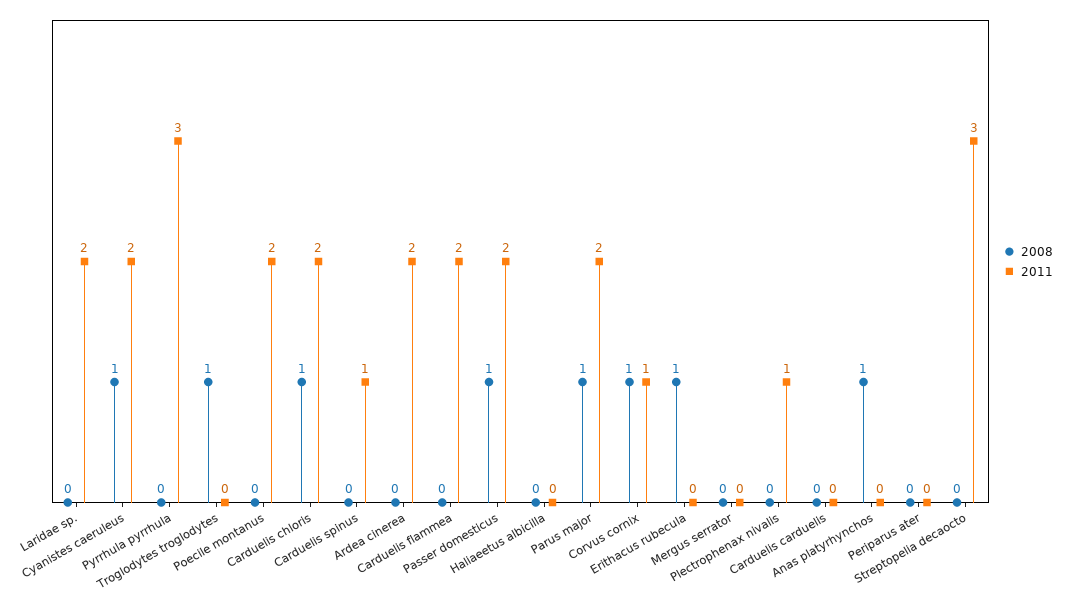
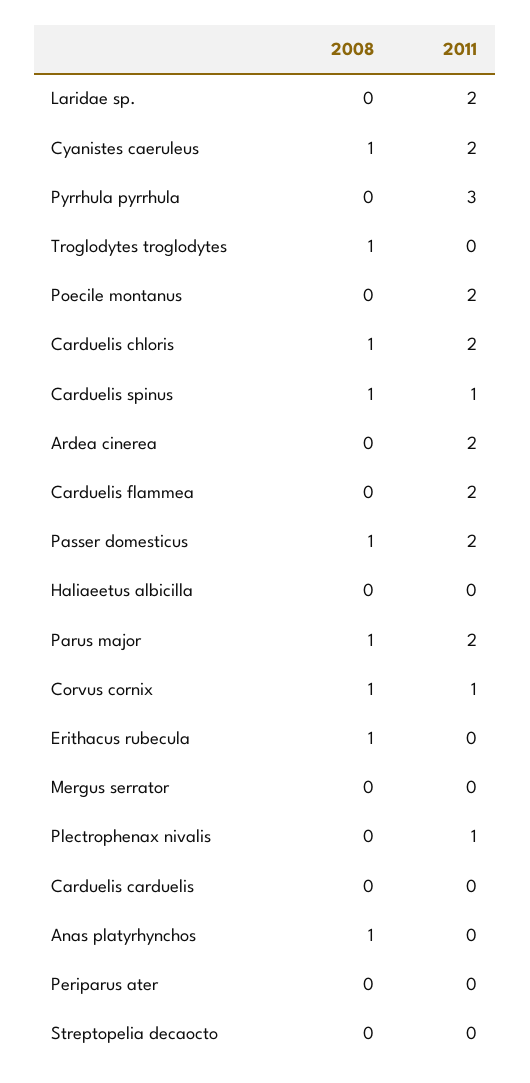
2008, Carduelis spinus: 0 -> 1
2011, Streptopelia decaocto: 3 -> 0

